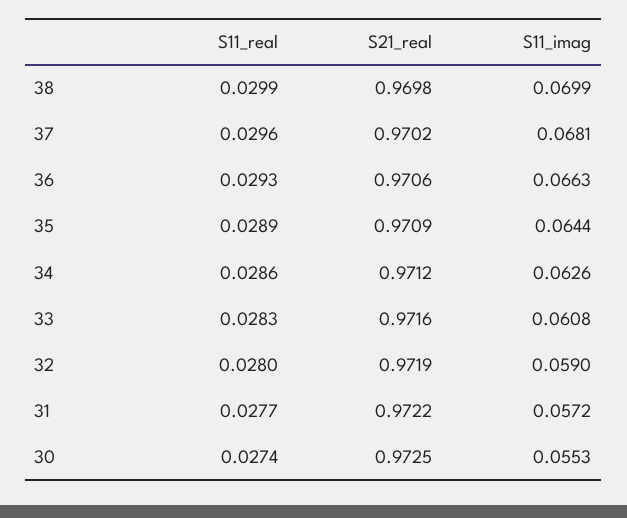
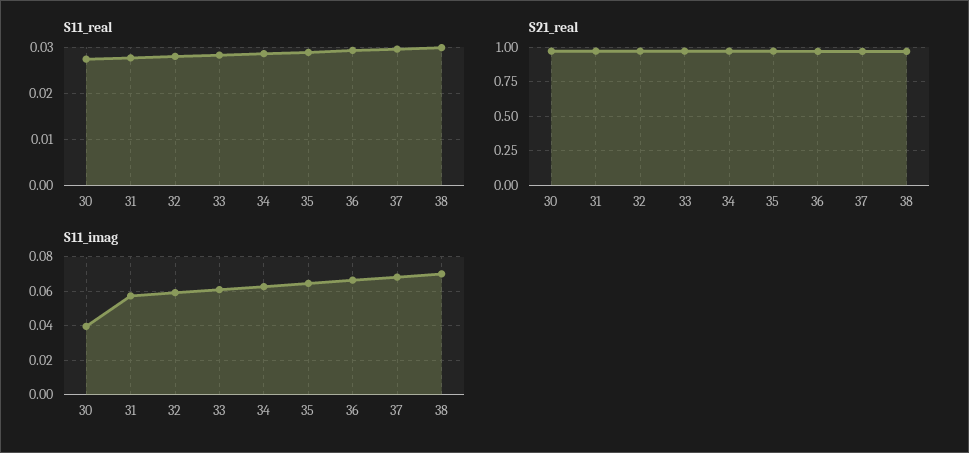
S11_imag, 30: 0.0553 -> 0.04

